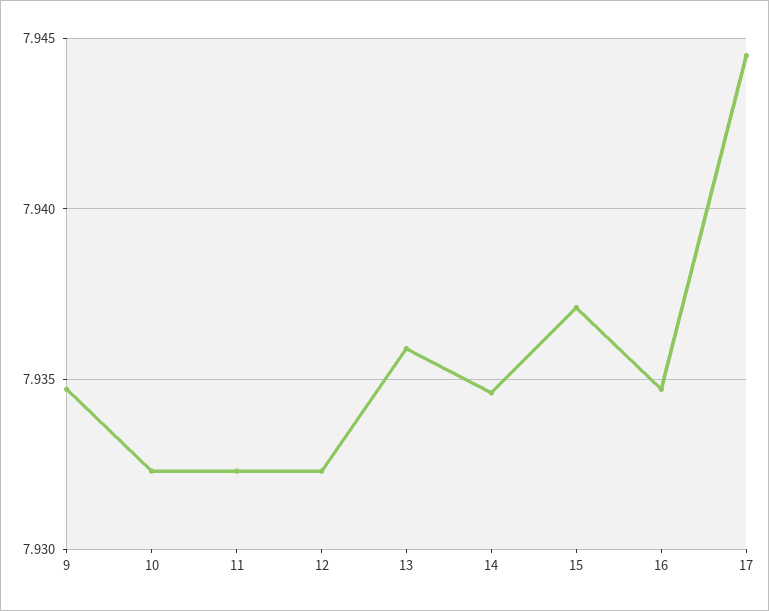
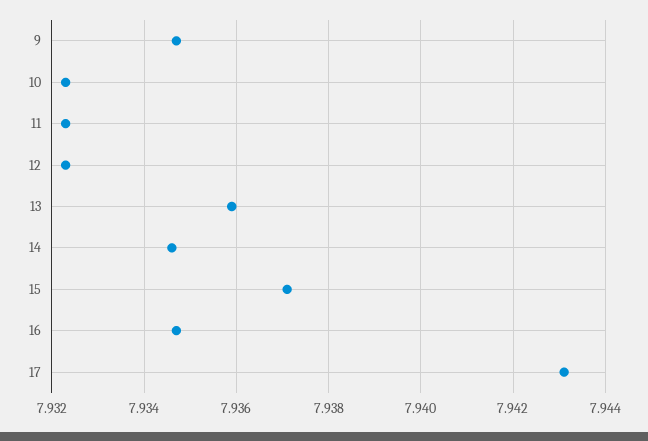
17: 7.9445 -> 7.943

